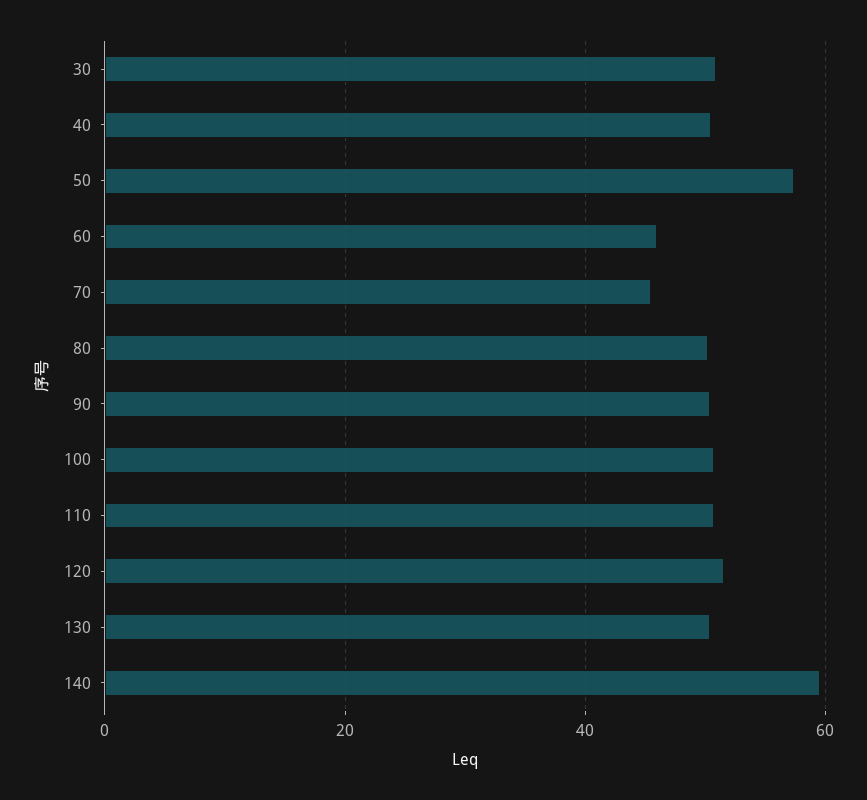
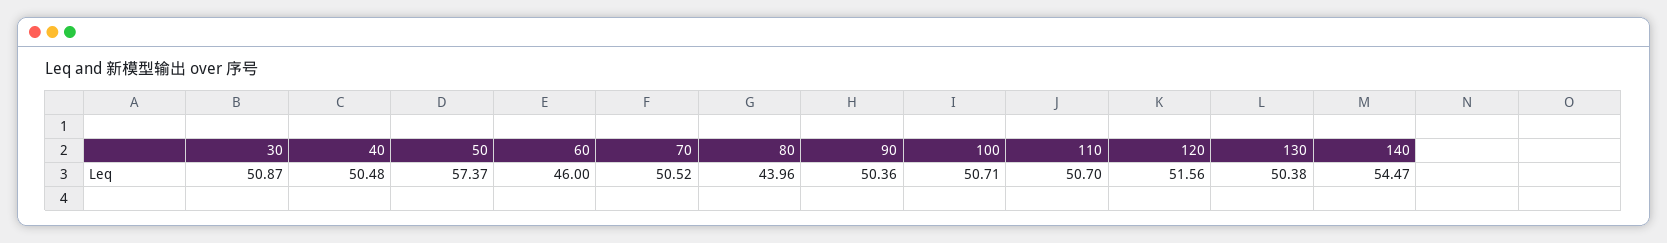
70: 46 -> 50.52
80: 50 -> 43.96
140: 60 -> 54.47

